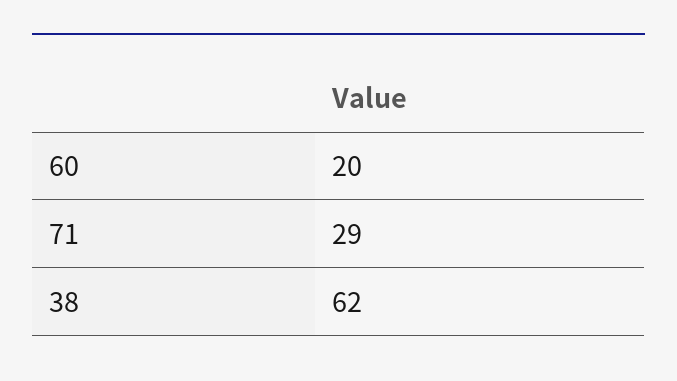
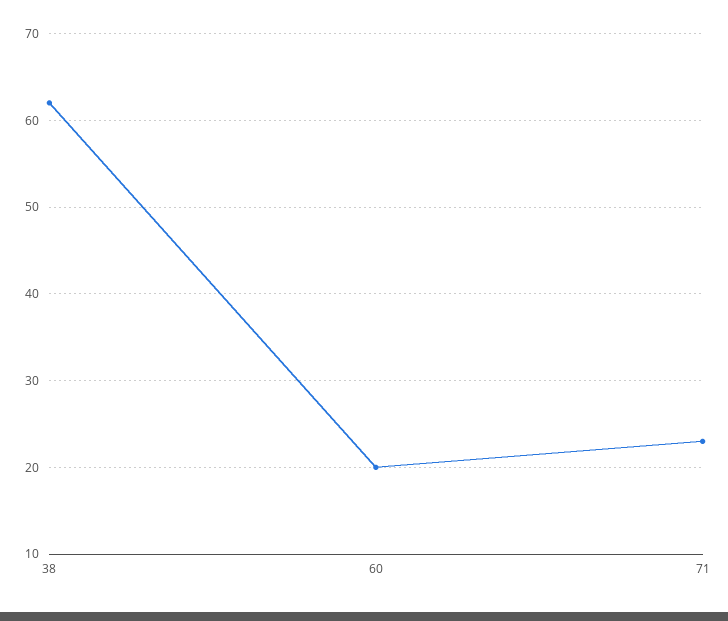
71: 29 -> 23

